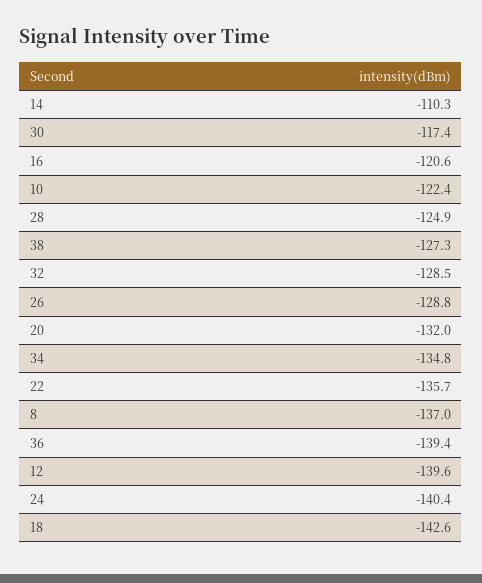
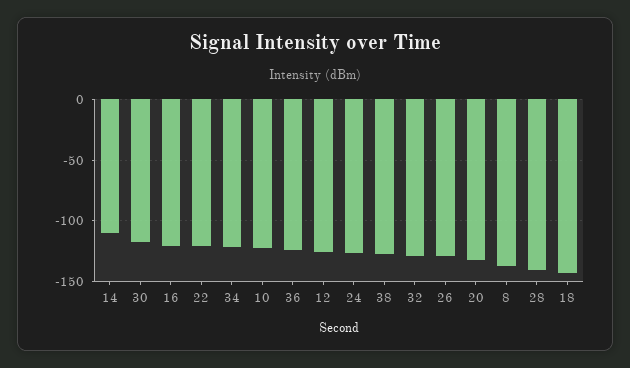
28: -124.9 -> -140
34: -134.8 -> -120
22: -135.7 -> -120
36: -139.4 -> -125
12: -139.6 -> -125
24: -140.4 -> -125

